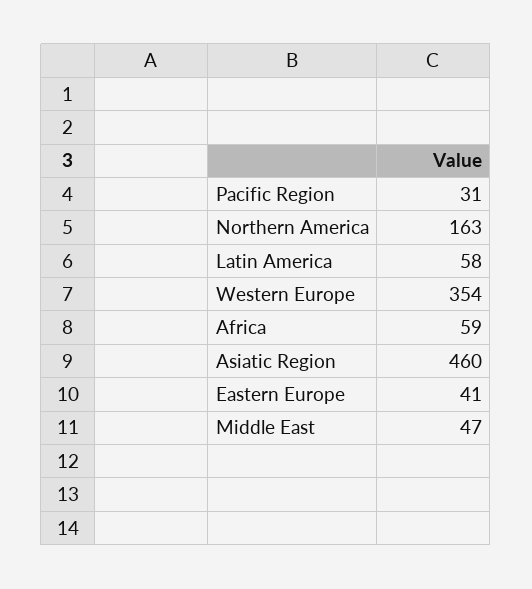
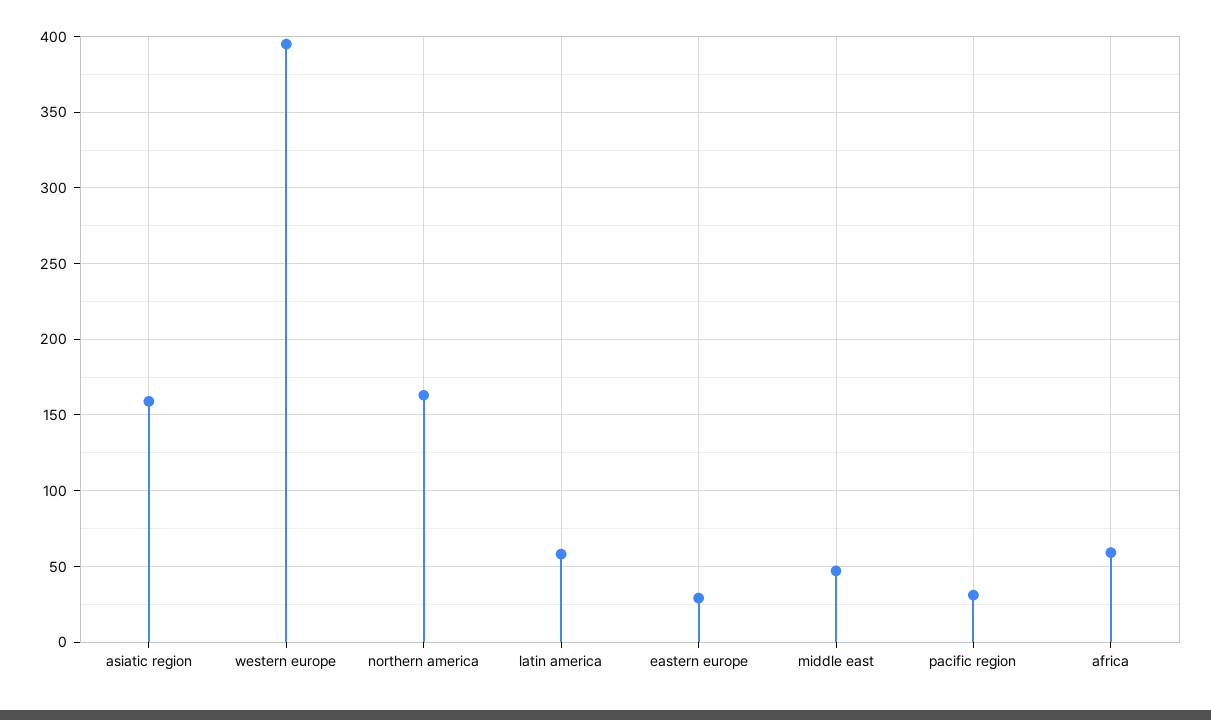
Western Europe: 354 -> 395
Asiatic Region: 460 -> 160
Eastern Europe: 41 -> 30

